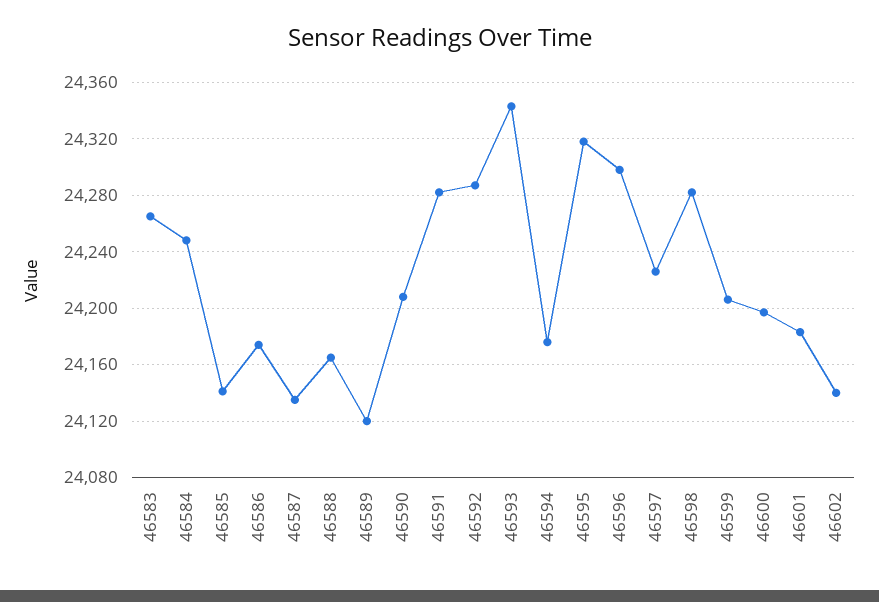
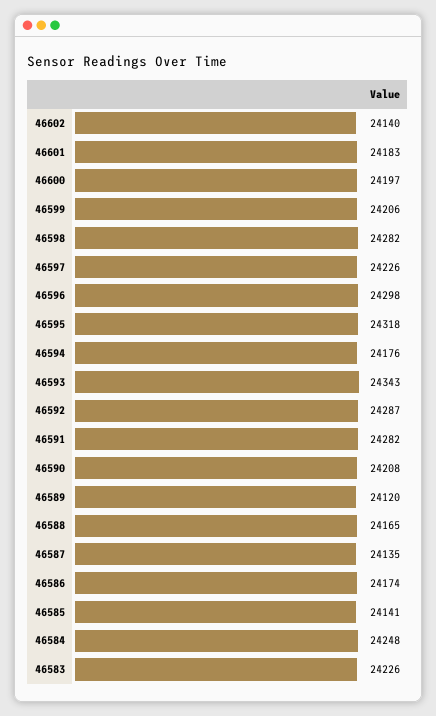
46583: 24265 -> 24226

